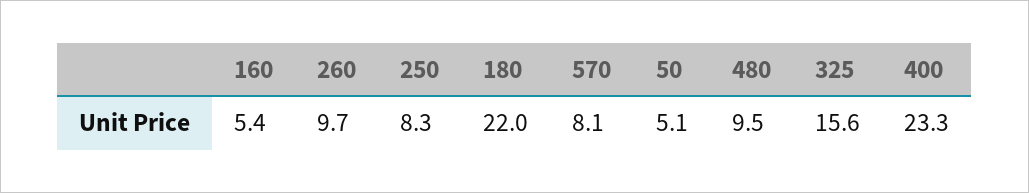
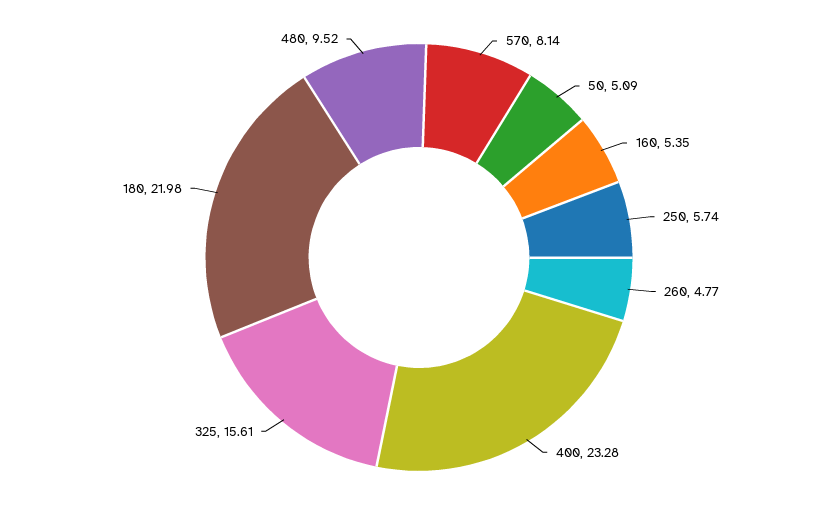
260: 9.7 -> 4.77
250: 8.3 -> 5.74

